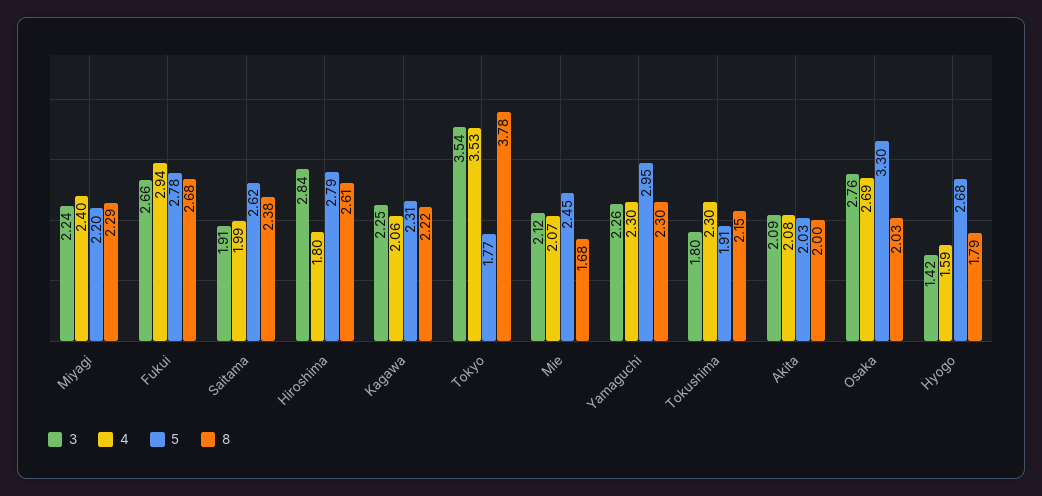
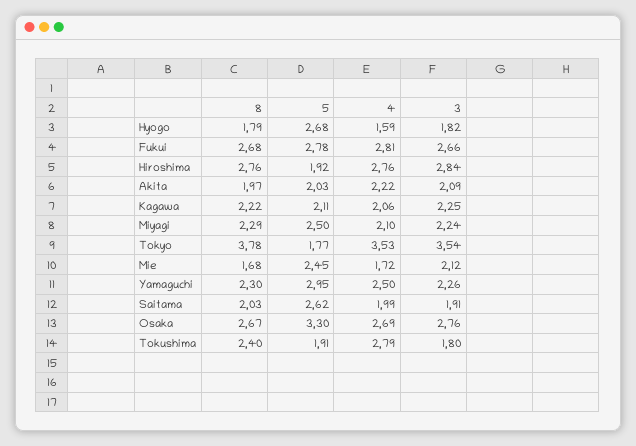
4, Miyagi: 2.4 -> 2.1
5, Miyagi: 2.2 -> 2.5
4, Fukui: 2.94 -> 2.81
8, Saitama: 2.38 -> 2.03
4, Hiroshima: 1.8 -> 2.76
5, Hiroshima: 2.79 -> 1.92
8, Hiroshima: 2.61 -> 2.76
5, Kagawa: 2.31 -> 2.11
4, Mie: 2.07 -> 1.72
4, Yamaguchi: 2.3 -> 2.5
4, Tokushima: 2.3 -> 2.79
8, Tokushima: 2.15 -> 2.4
4, Akita: 2.08 -> 2.22
8, Akita: 2 -> 1.97
8, Osaka: 2.03 -> 2.67
3, Hyogo: 1.42 -> 1.82

